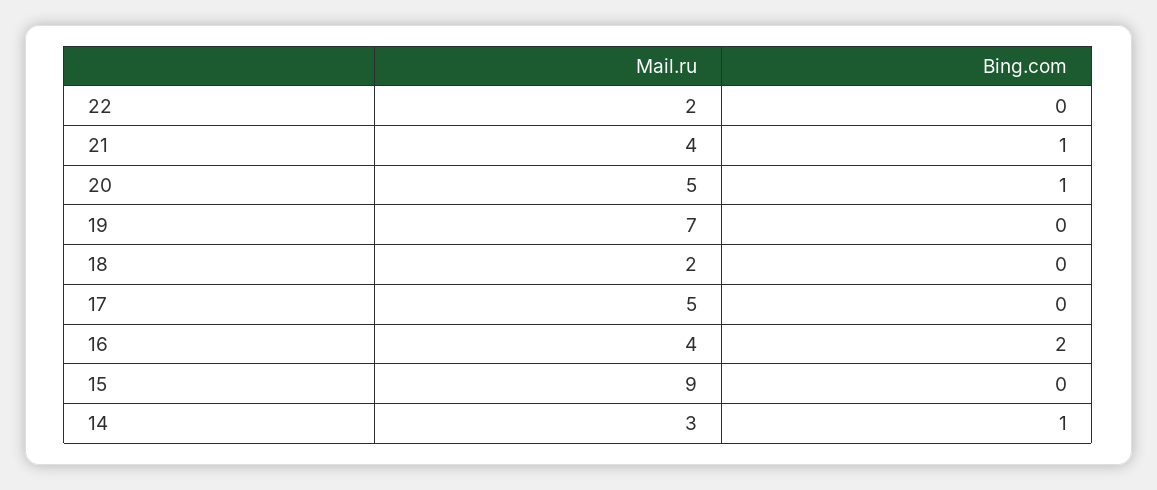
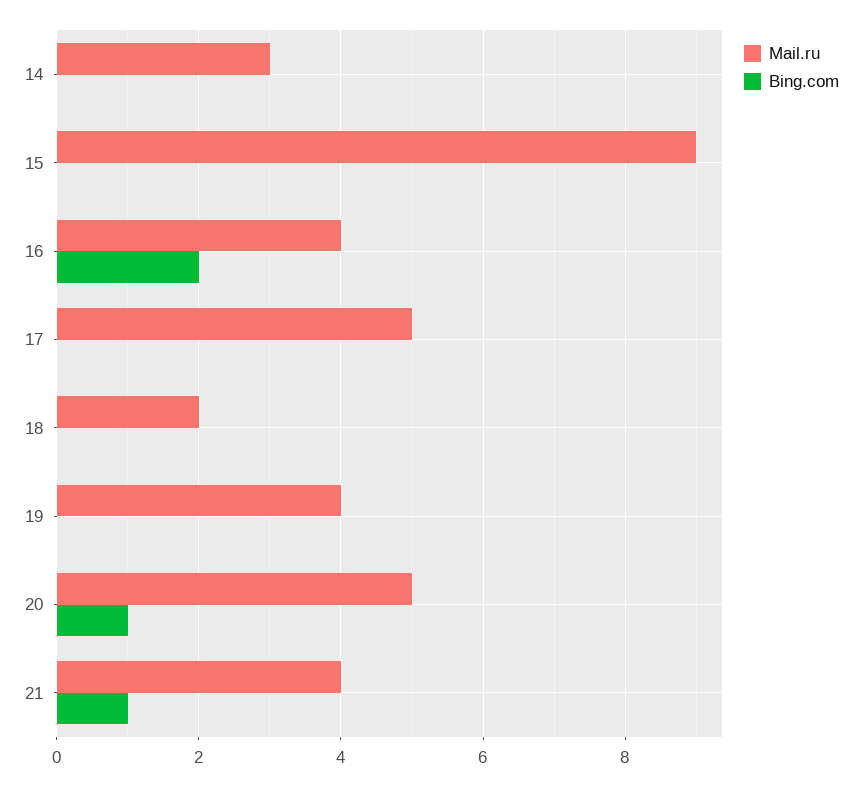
Mail.ru, 22: 2 -> none
Bing.com, 22: 0 -> none
Mail.ru, 19: 7 -> 4
Bing.com, 14: 1 -> 0

